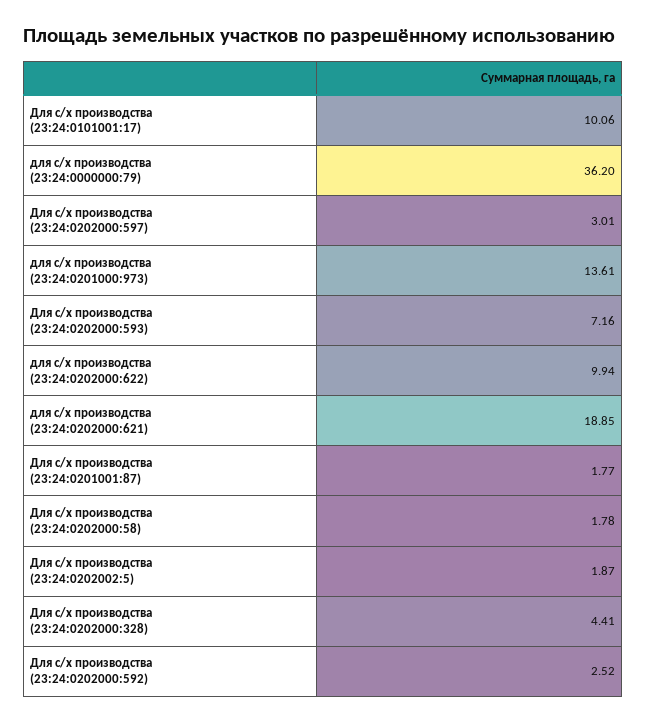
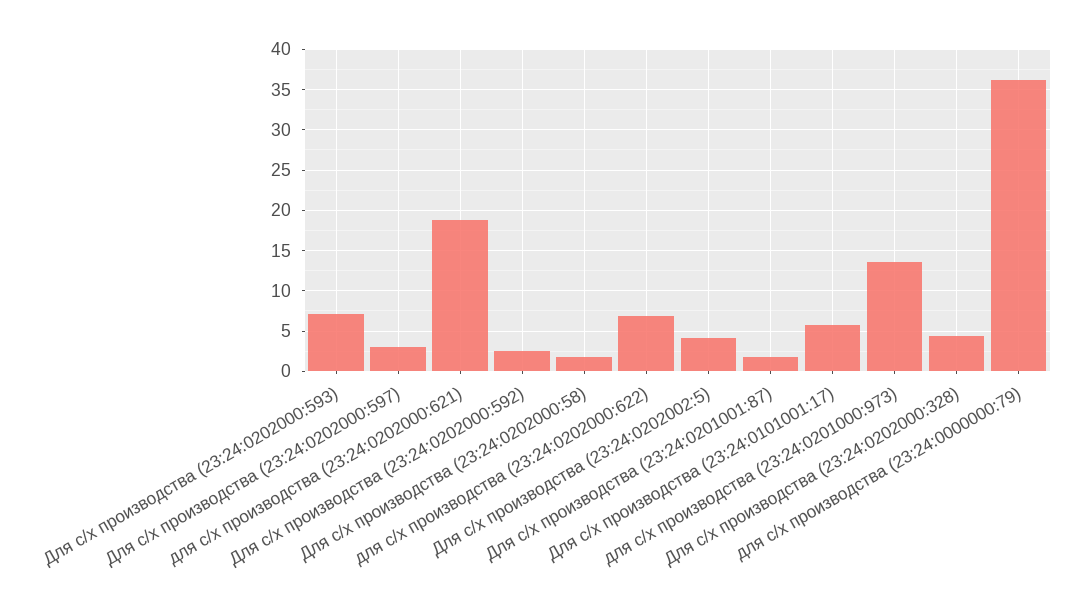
Для с/х производства (23:24:0101001:17): 10.06 -> 6
для с/х производства (23:24:0202000:622): 9.94 -> 7
Для с/х производства (23:24:0202002:5): 1.87 -> 4

